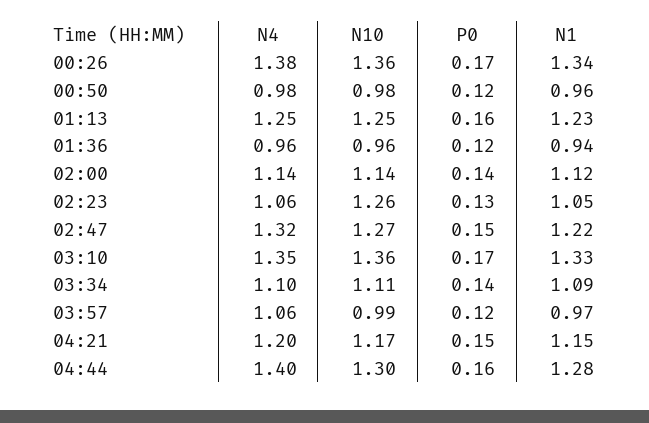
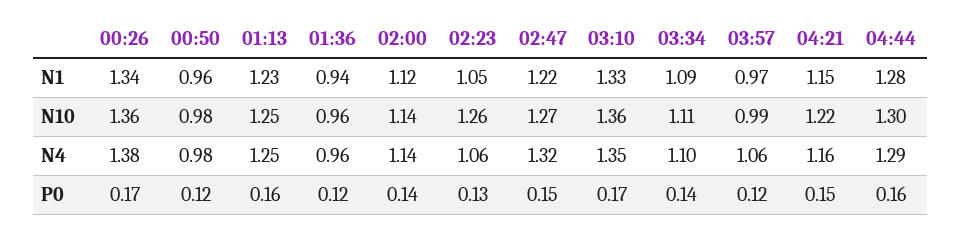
N4, 04:21: 1.2 -> 1.16
N10, 04:21: 1.17 -> 1.22
N4, 04:44: 1.4 -> 1.29

